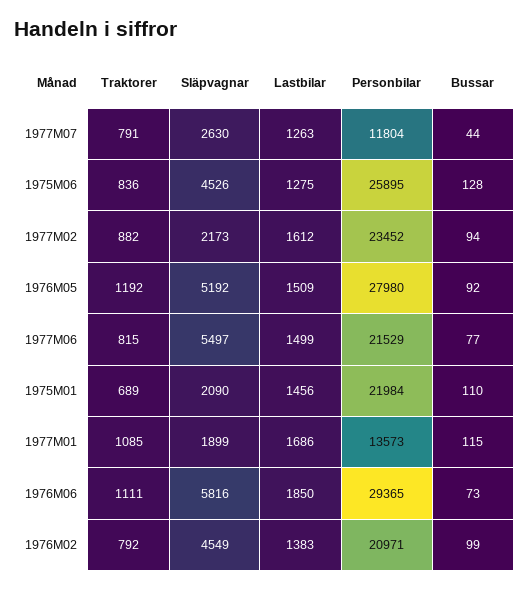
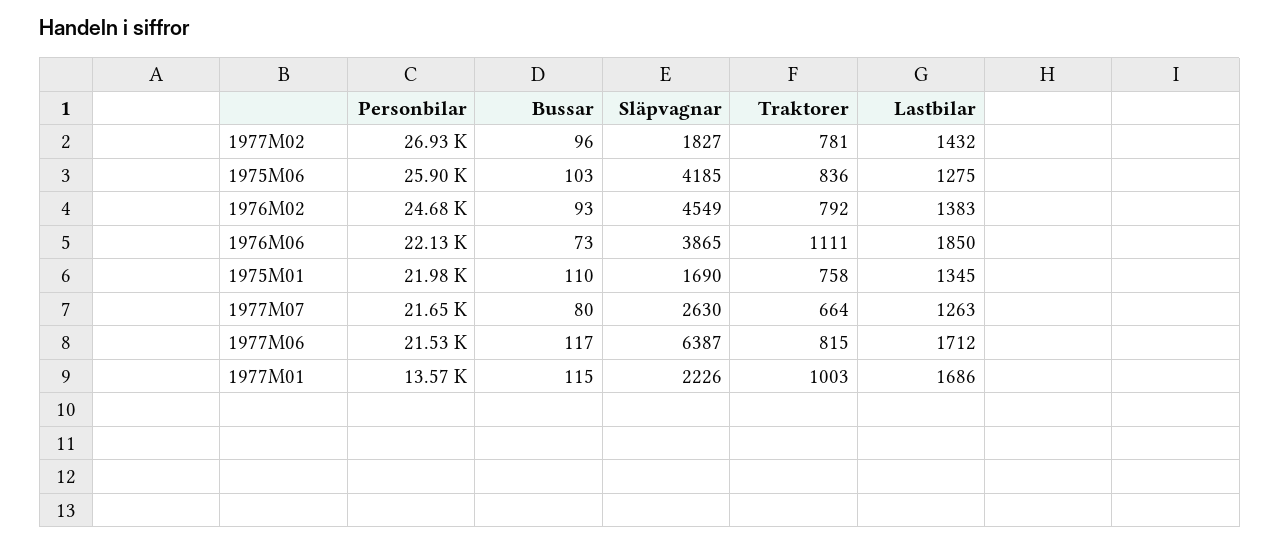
Traktorer, 1977M07: 791 -> 664
Personbilar, 1977M07: 11804 -> 21650
Bussar, 1977M07: 44 -> 80
Släpvagnar, 1975M06: 4526 -> 4185
Bussar, 1975M06: 128 -> 103
Traktorer, 1977M02: 882 -> 781
Släpvagnar, 1977M02: 2173 -> 1827
Lastbilar, 1977M02: 1612 -> 1432
Personbilar, 1977M02: 23452 -> 26930
Bussar, 1977M02: 94 -> 96
Traktorer, 1976M05: 1192 -> none
Släpvagnar, 1976M05: 5192 -> none
Lastbilar, 1976M05: 1509 -> none
Personbilar, 1976M05: 27980 -> none
Bussar, 1976M05: 92 -> none
Släpvagnar, 1977M06: 5497 -> 6387
Lastbilar, 1977M06: 1499 -> 1712
Bussar, 1977M06: 77 -> 117
Traktorer, 1975M01: 689 -> 758
Släpvagnar, 1975M01: 2090 -> 1690
Lastbilar, 1975M01: 1456 -> 1345
Traktorer, 1977M01: 1085 -> 1003
Släpvagnar, 1977M01: 1899 -> 2226
Släpvagnar, 1976M06: 5816 -> 3865
Personbilar, 1976M06: 29365 -> 22130
Personbilar, 1976M02: 20971 -> 24680
Bussar, 1976M02: 99 -> 93

